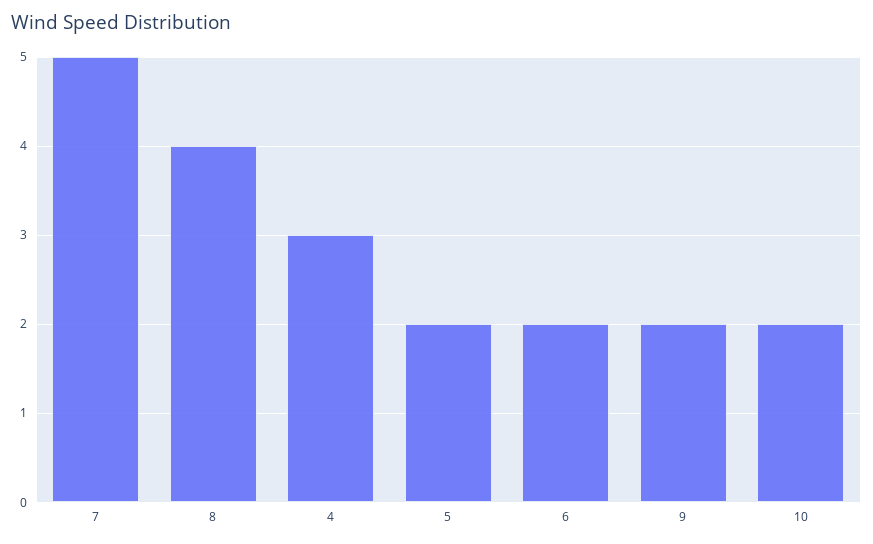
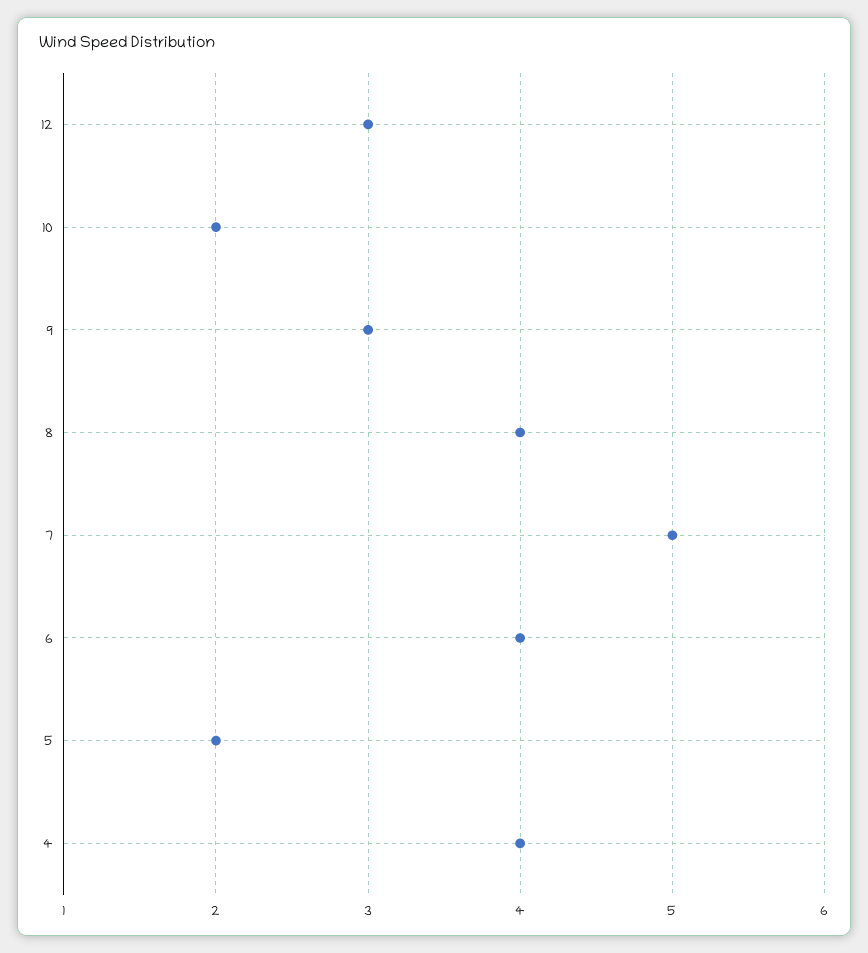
4: 3 -> 4
6: 2 -> 4
9: 2 -> 3
12: none -> 3

